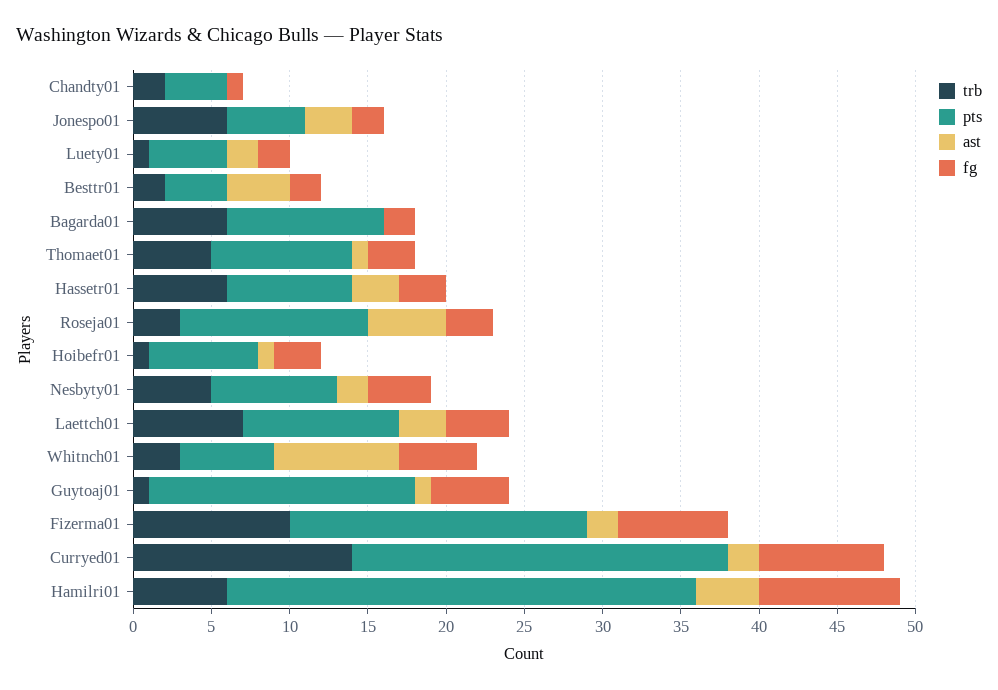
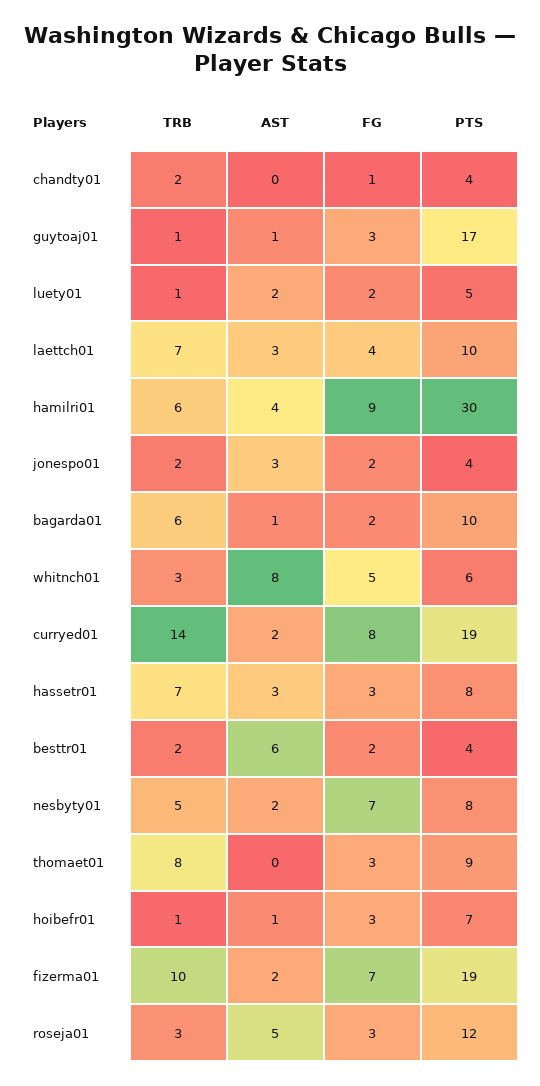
trb, Jonespo01: 6 -> 2
pts, Jonespo01: 5 -> 4
ast, Besttr01: 4 -> 6
ast, Bagarda01: 0 -> 1
trb, Thomaet01: 5 -> 8
ast, Thomaet01: 1 -> 0
trb, Hassetr01: 6 -> 7
fg, Nesbyty01: 4 -> 7
fg, Guytoaj01: 5 -> 3
pts, Curryed01: 24 -> 19

